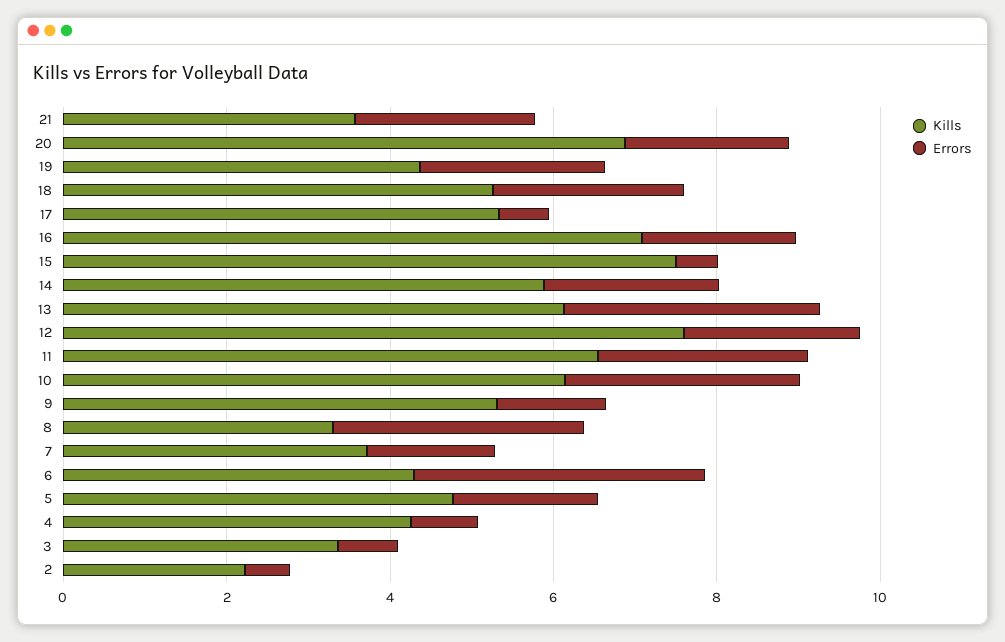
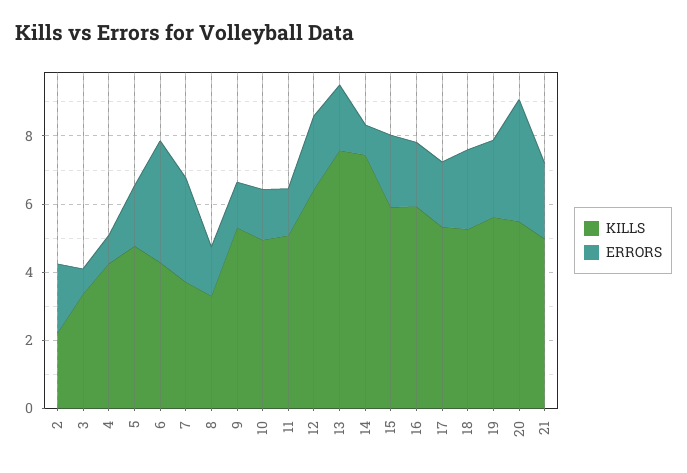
Kills, 21: 3.5 -> 5
Kills, 20: 7 -> 5.5
Errors, 20: 2 -> 3.5
Kills, 19: 4.5 -> 5.5
Errors, 17: 0.5 -> 2
Kills, 16: 7 -> 6
Kills, 15: 7.5 -> 6
Errors, 15: 0.5 -> 2
Kills, 14: 6 -> 7.5
Errors, 14: 2 -> 1
Kills, 13: 6 -> 7.5
Errors, 13: 3 -> 2
Kills, 12: 7.5 -> 6.5
Kills, 11: 6.5 -> 5
Errors, 11: 2.5 -> 1.5
Kills, 10: 6 -> 5
Errors, 10: 3 -> 1.5
Errors, 8: 3 -> 1.5
Errors, 7: 1.5 -> 3
Errors, 2: 0.5 -> 2

